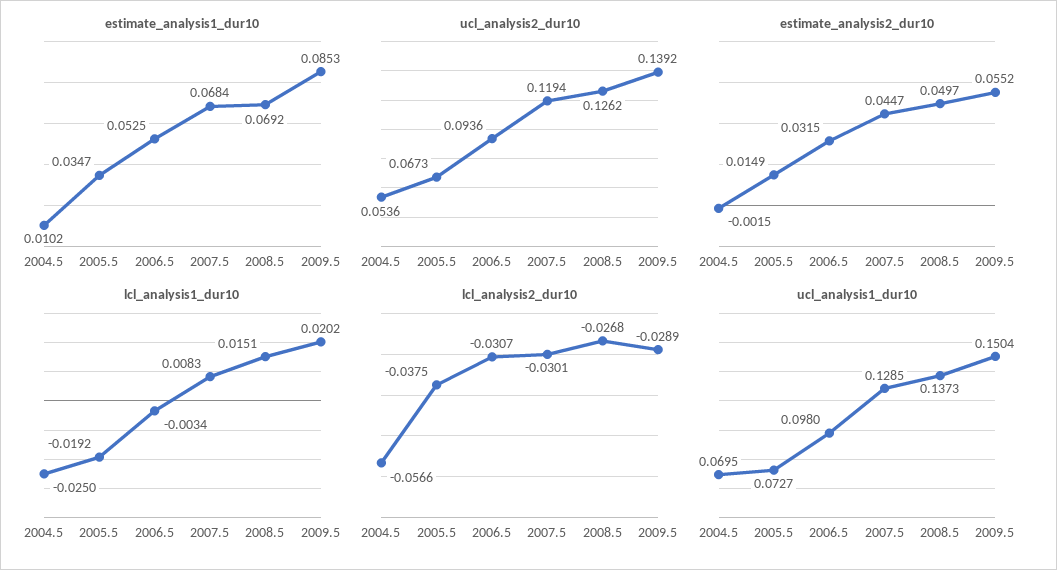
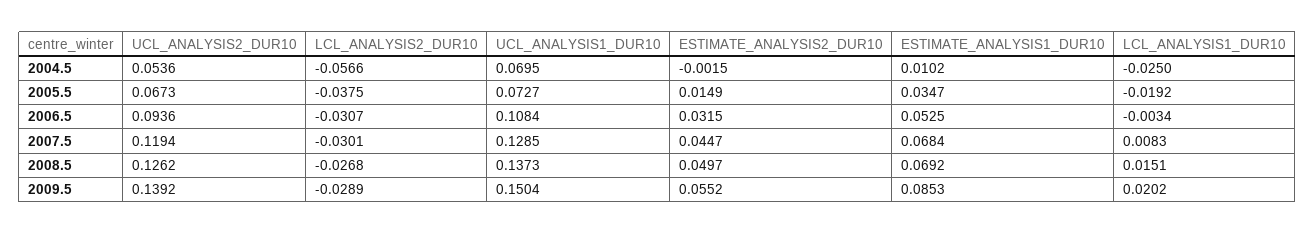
ucl_analysis1_dur10, 2006.5: 0.098 -> 0.1084

